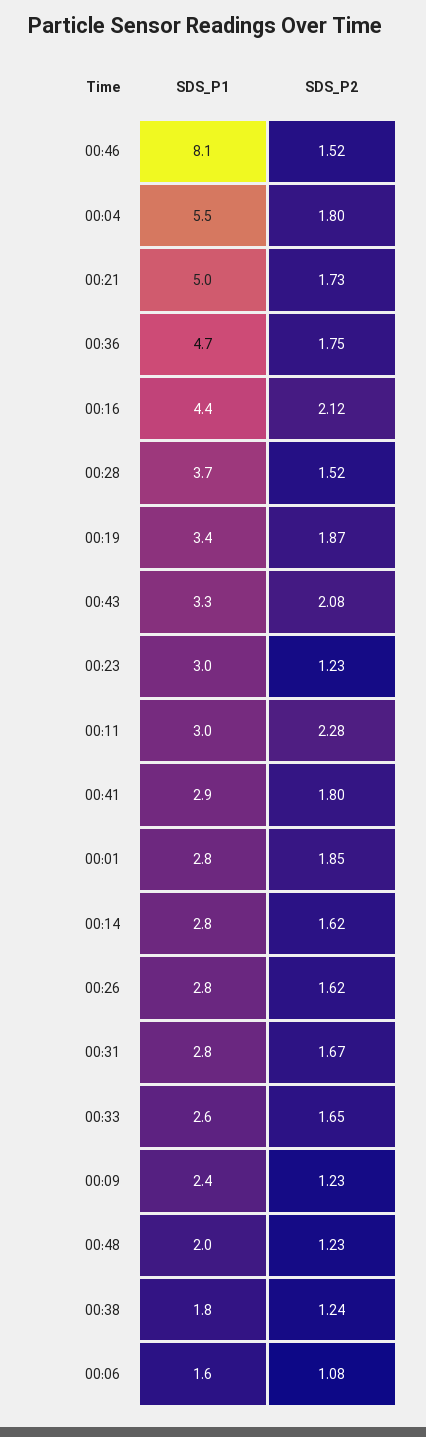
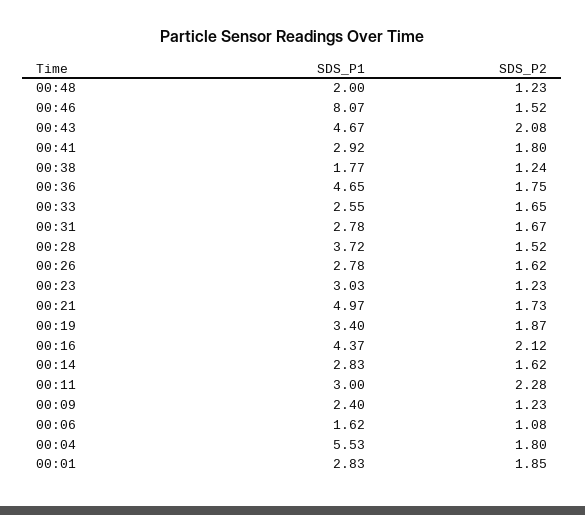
SDS_P1, 00:43: 3.3 -> 4.67

